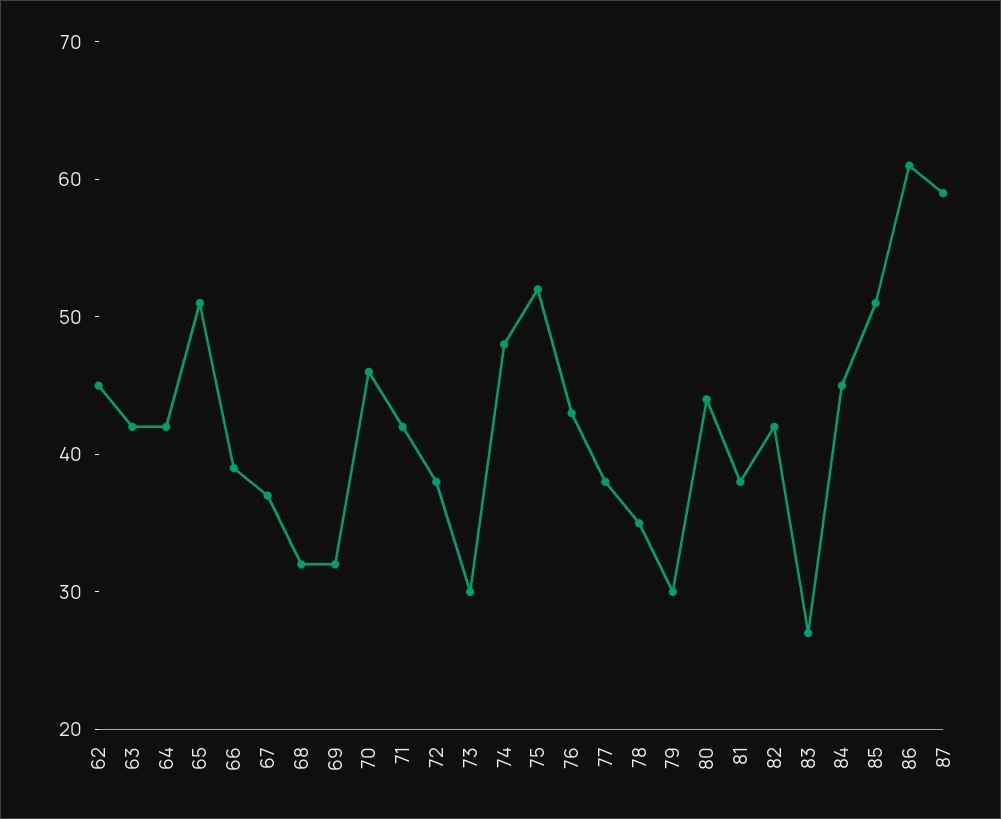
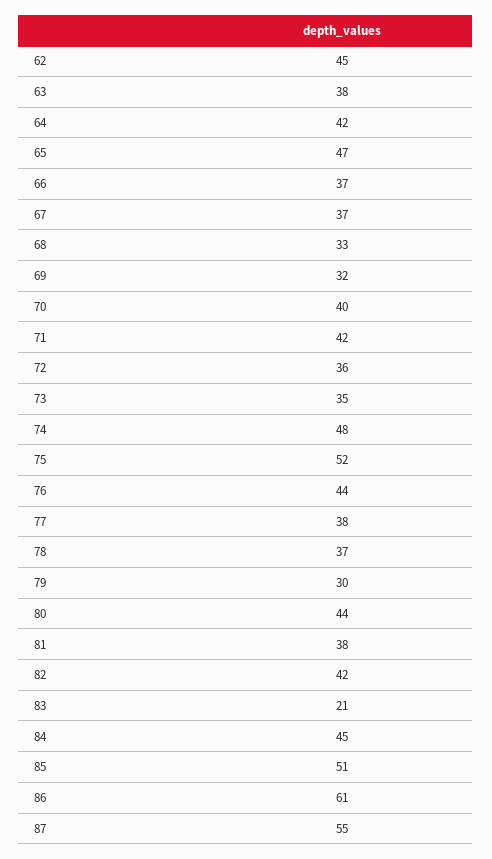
63: 42 -> 38
65: 51 -> 47
66: 39 -> 37
68: 32 -> 33
70: 46 -> 40
72: 38 -> 36
73: 30 -> 35
76: 43 -> 44
78: 35 -> 37
83: 27 -> 21
87: 59 -> 55

